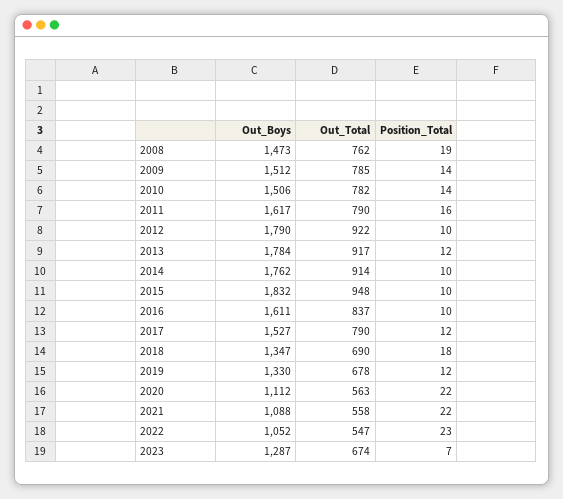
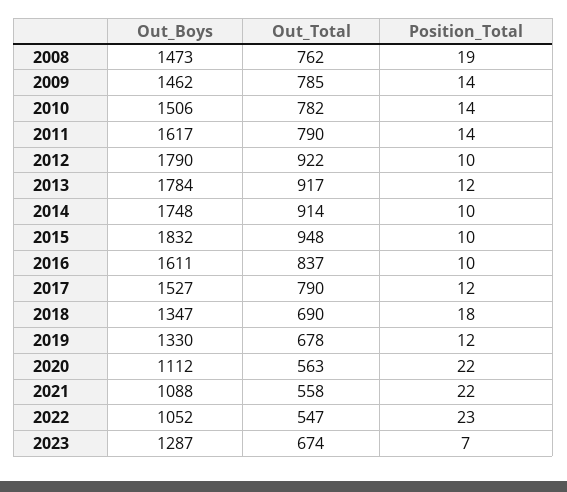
Out_Boys, 2009: 1512 -> 1462
Position_Total, 2011: 16 -> 14
Out_Boys, 2014: 1762 -> 1748

